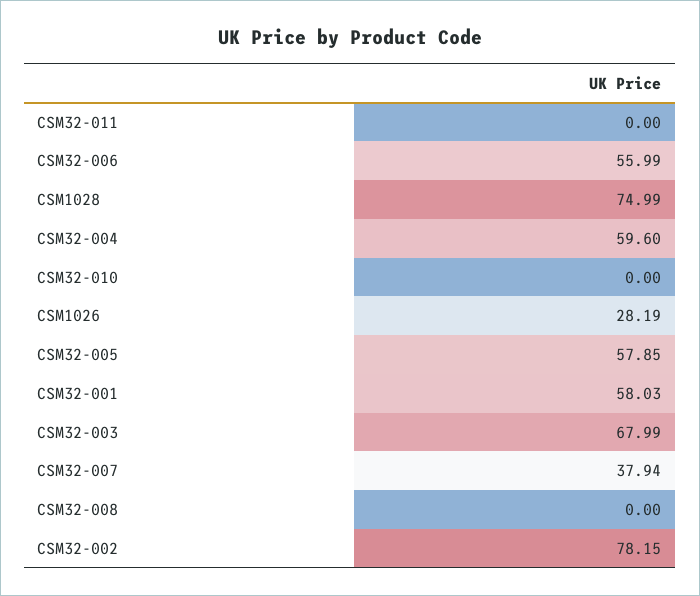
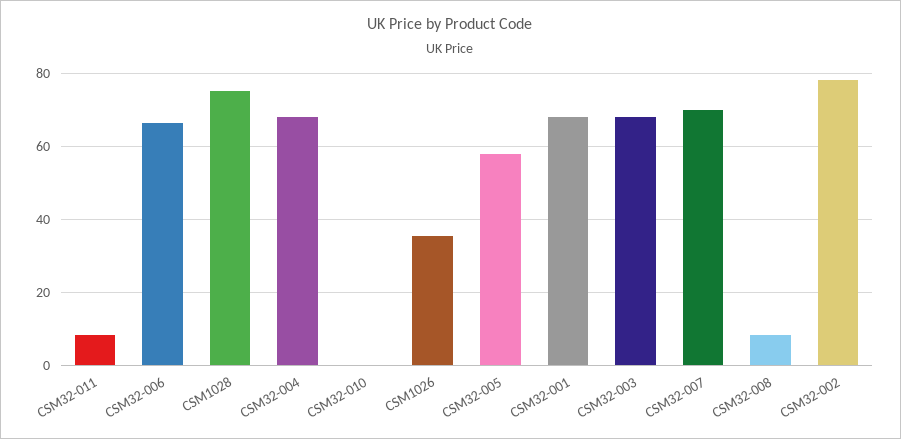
CSM32-011: 0 -> 8
CSM32-006: 55.99 -> 66
CSM32-004: 59.6 -> 68
CSM1026: 28.19 -> 36
CSM32-001: 58.03 -> 68
CSM32-007: 37.94 -> 70
CSM32-008: 0 -> 8

